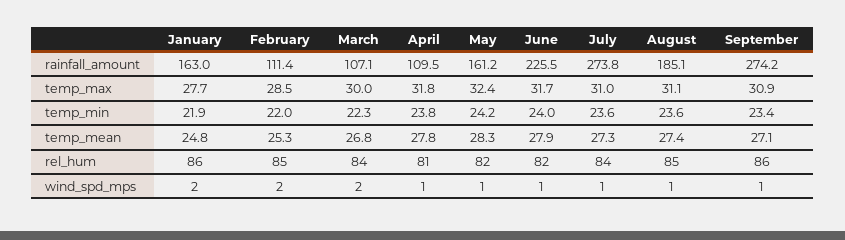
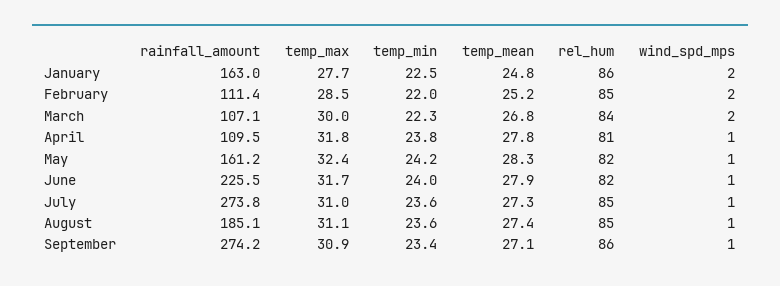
January, temp_min: 21.9 -> 22.5
February, temp_mean: 25.3 -> 25.2
July, rel_hum: 84 -> 85

